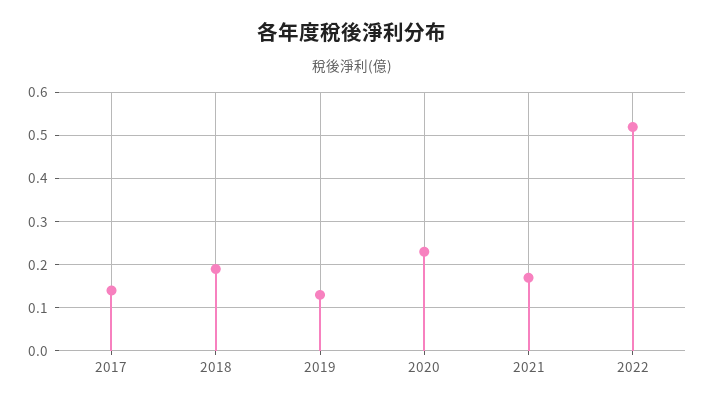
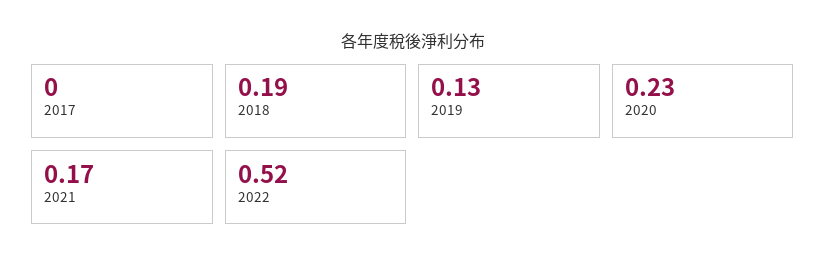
2017: 0.15 -> 0

